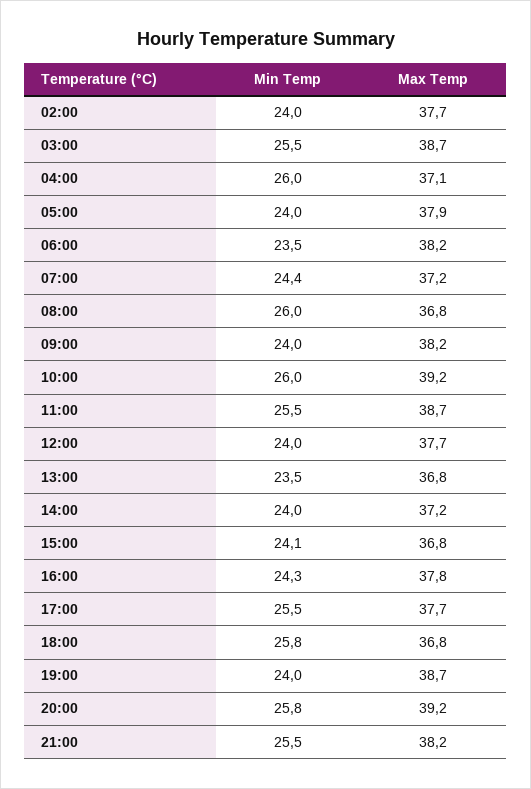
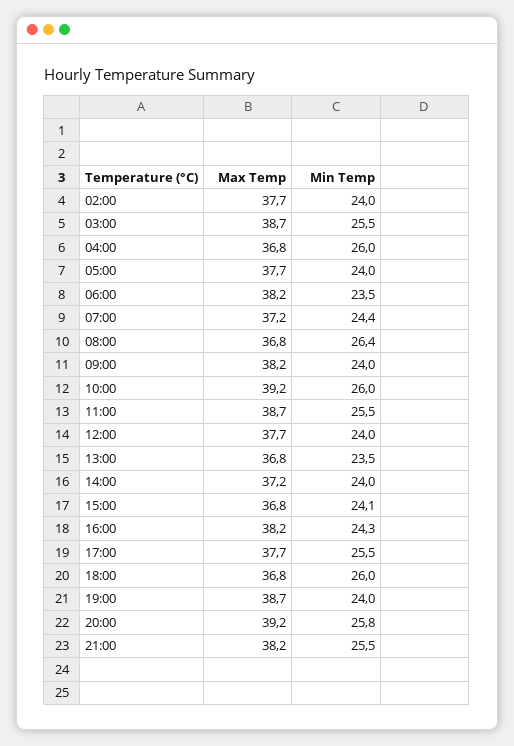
Max Temp, 04:00: 37.1 -> 36.8
Max Temp, 05:00: 37.9 -> 37.7
Min Temp, 08:00: 26 -> 26.4
Max Temp, 16:00: 37.8 -> 38.2
Min Temp, 18:00: 25.8 -> 26

